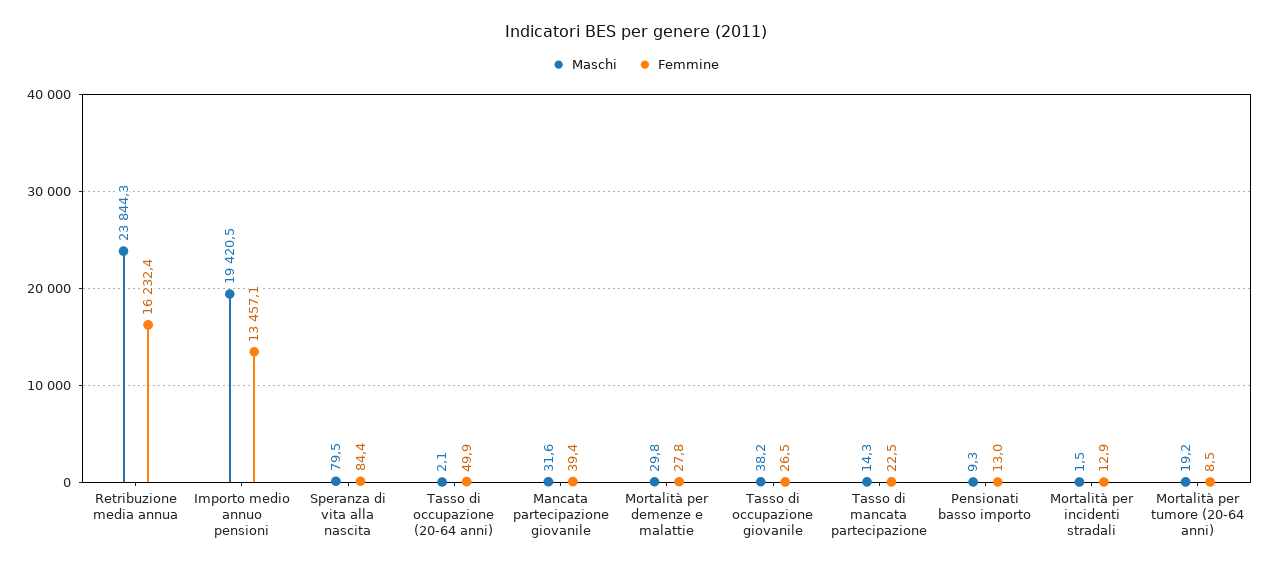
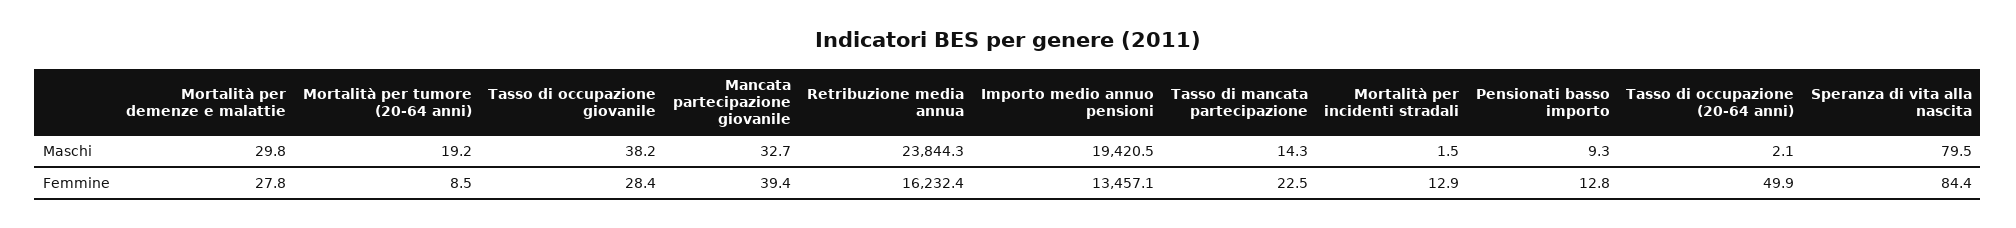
Maschi, Mancata partecipazione giovanile: 31.6 -> 32.7
Femmine, Tasso di occupazione giovanile: 26.5 -> 28.4
Femmine, Pensionati basso importo: 13 -> 12.8

